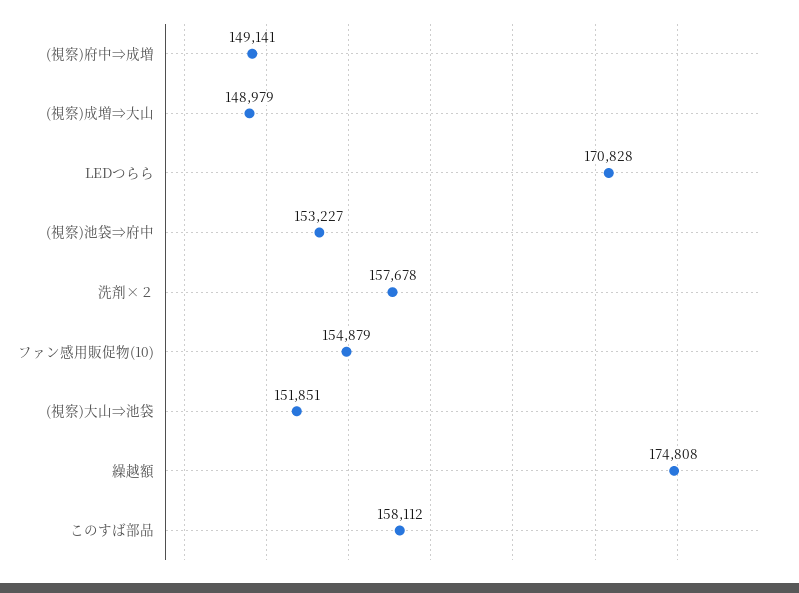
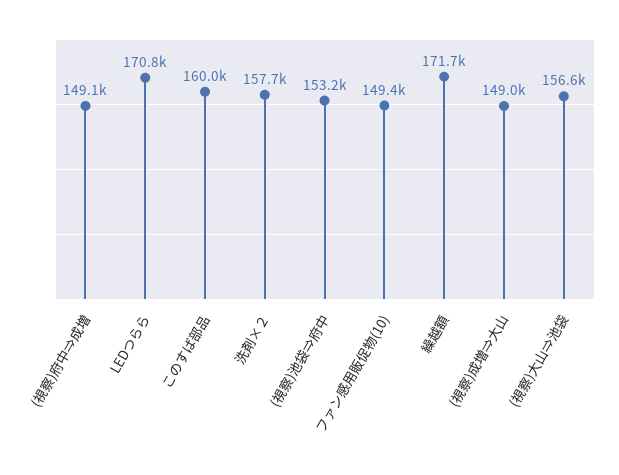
ファン感用販促物(10): 154879 -> 149400
(視察)大山⇒池袋: 151851 -> 156600
繰越額: 174808 -> 171700
このすば部品: 158112 -> 160000

